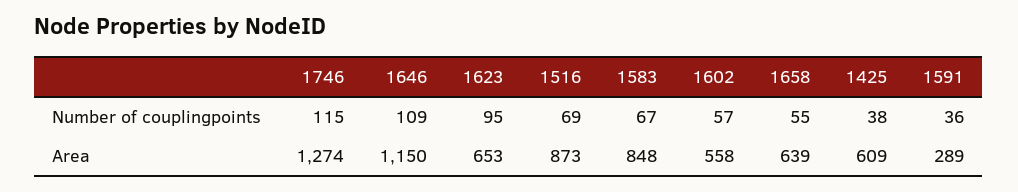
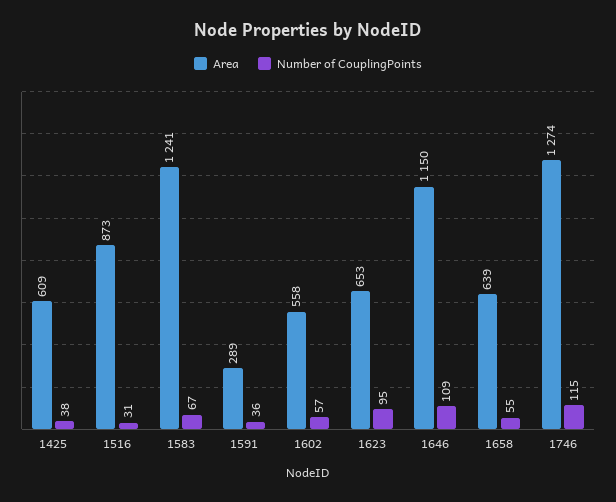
Number of couplingpoints, 1516: 69 -> 31
Area, 1583: 848 -> 1241

